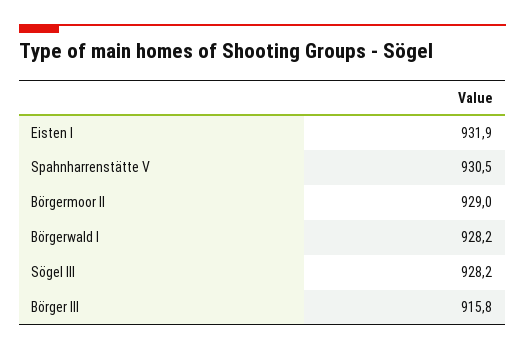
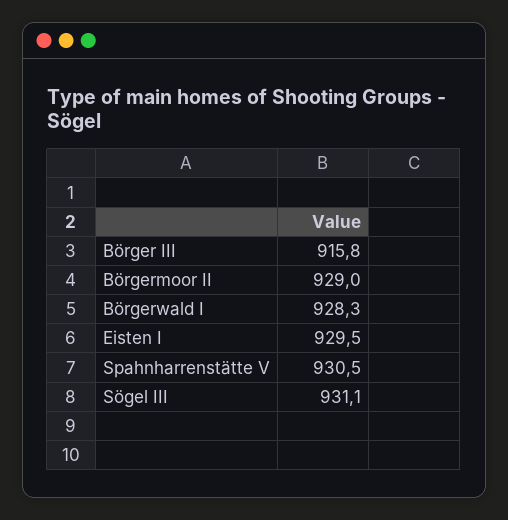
Eisten I: 931.9 -> 929.5
Börgerwald I: 928.2 -> 928.3
Sögel III: 928.2 -> 931.1

